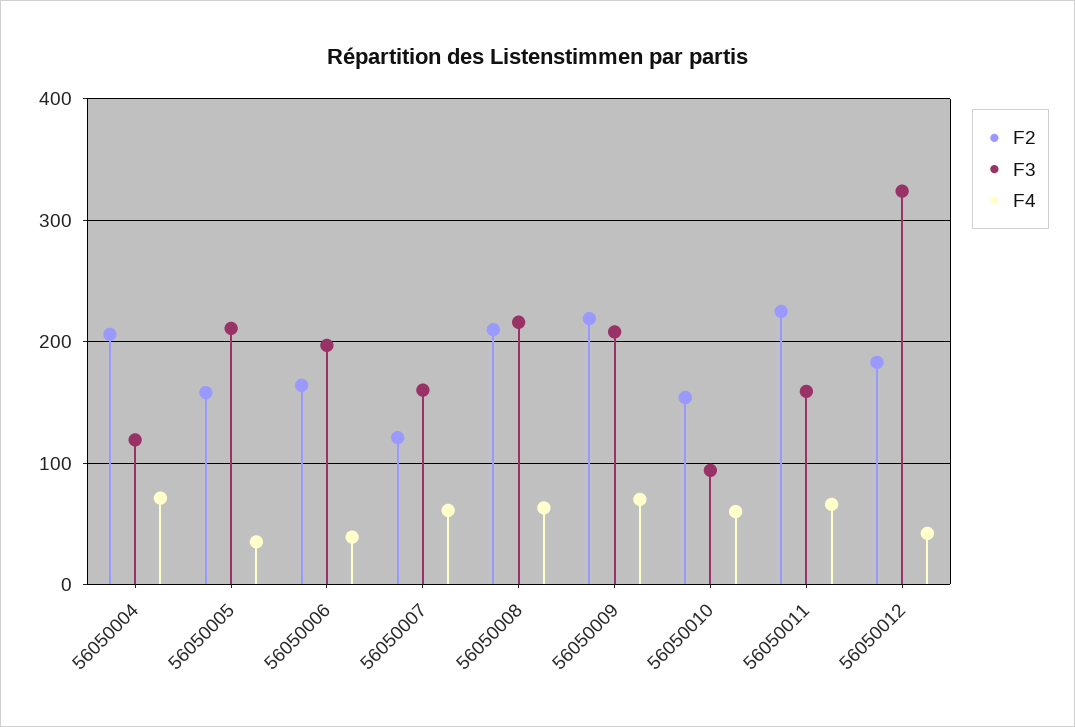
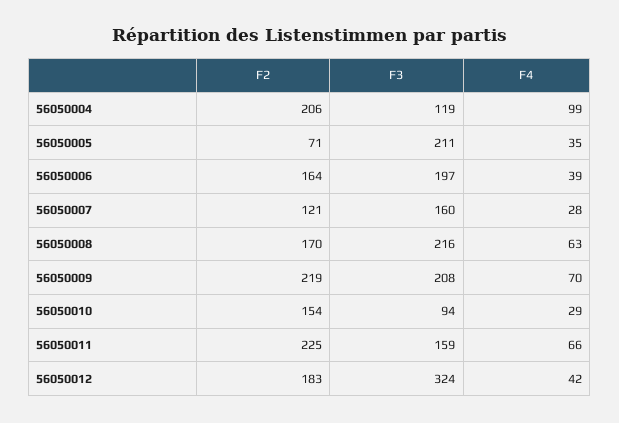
F4, 56050004: 70 -> 99
F2, 56050005: 160 -> 71
F4, 56050007: 60 -> 28
F2, 56050008: 210 -> 170
F4, 56050010: 60 -> 29

